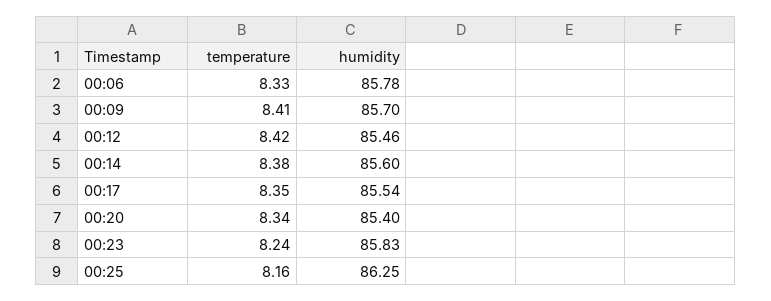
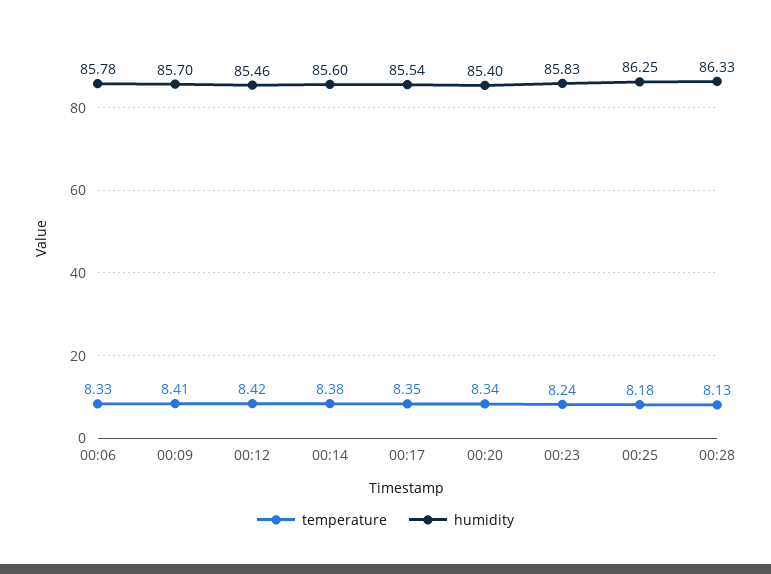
temperature, 00:25: 8.16 -> 8.18
temperature, 00:28: none -> 8.13
humidity, 00:28: none -> 86.33

